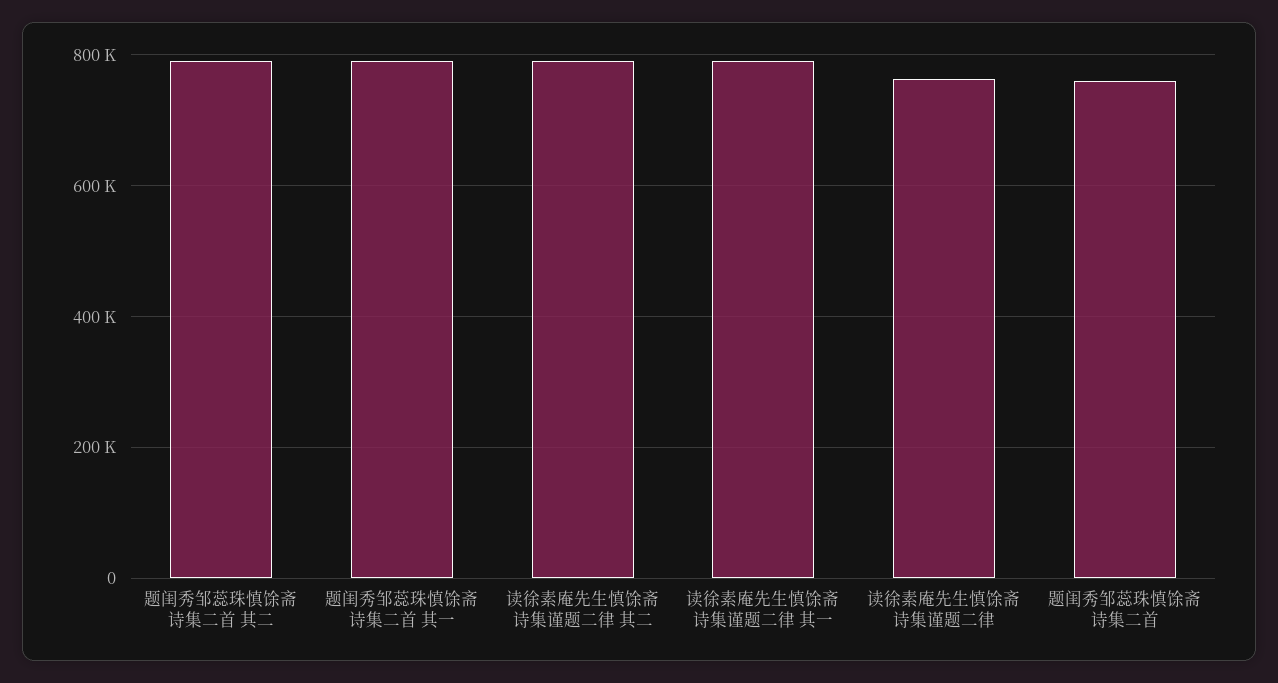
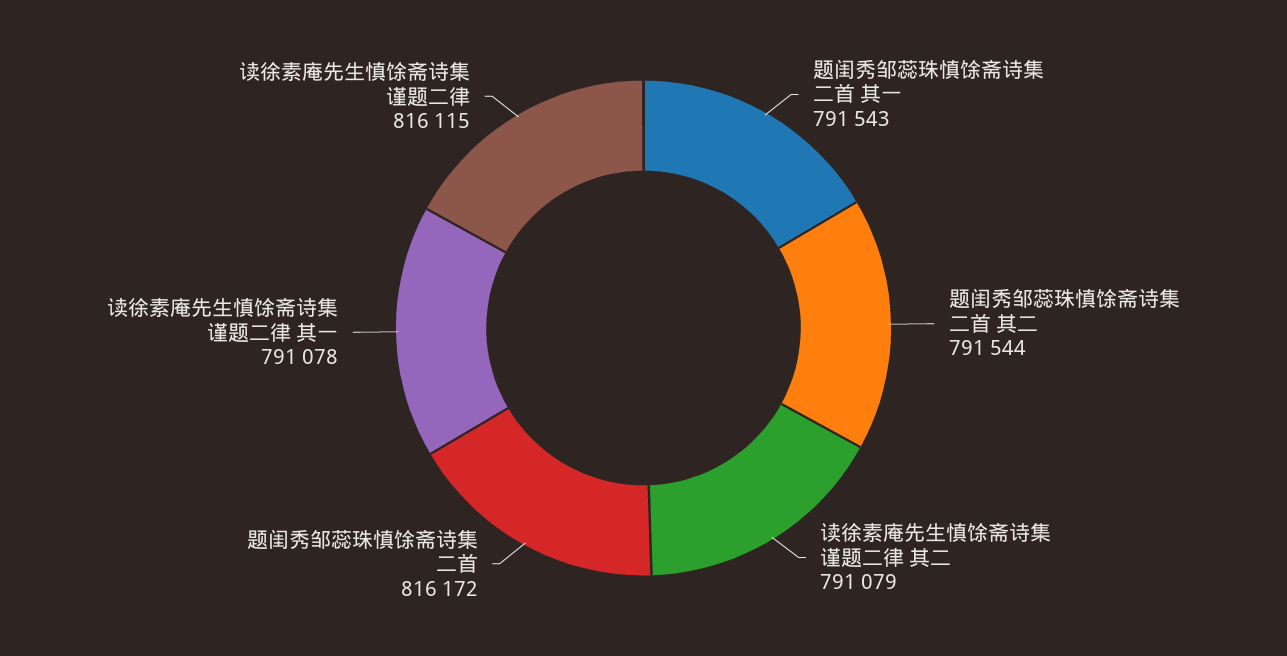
读徐素庵先生慎馀斋诗集谨题二律: 760000 -> 816115
题闺秀邹蕊珠慎馀斋诗集二首: 760000 -> 816172

